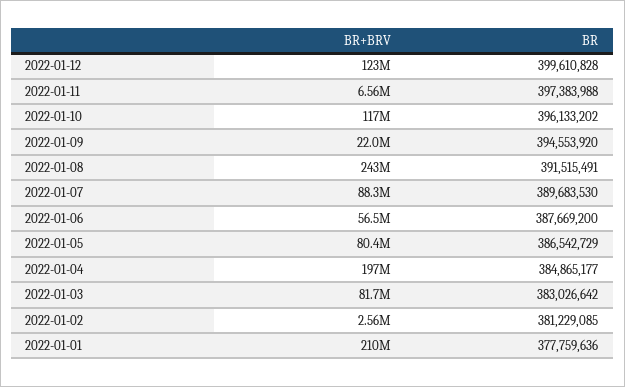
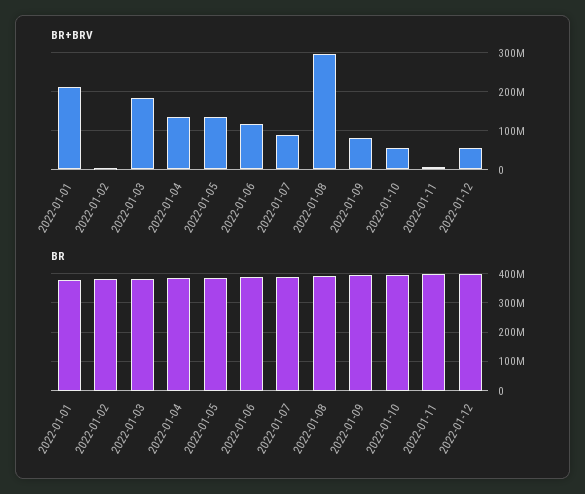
BR+BRV, 2022-01-12: 123000000 -> 60000000
BR+BRV, 2022-01-10: 117000000 -> 60000000
BR+BRV, 2022-01-09: 22000000 -> 80000000
BR+BRV, 2022-01-08: 243000000 -> 300000000
BR+BRV, 2022-01-06: 56500000 -> 120000000
BR+BRV, 2022-01-05: 80400000 -> 140000000
BR+BRV, 2022-01-04: 197000000 -> 140000000
BR+BRV, 2022-01-03: 81700000 -> 180000000

